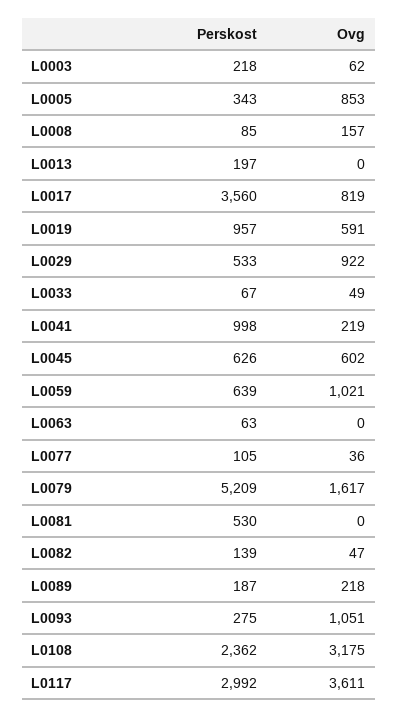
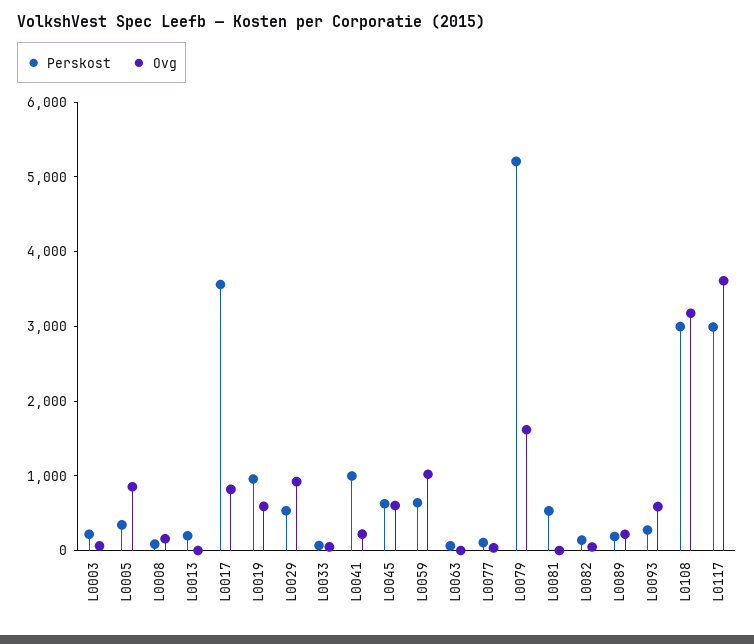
Ovg, L0093: 1051 -> 600
Perskost, L0108: 2362 -> 3000

